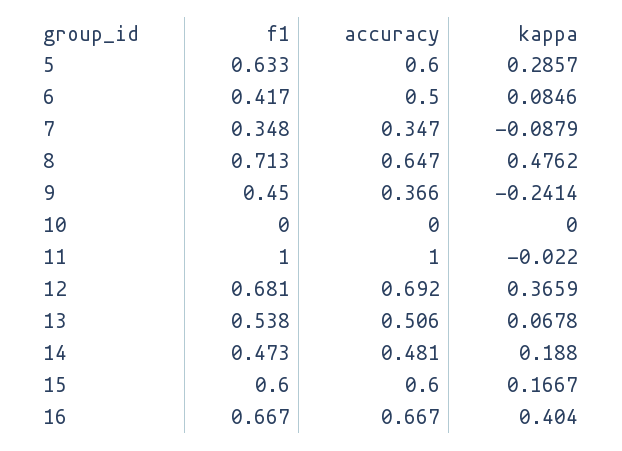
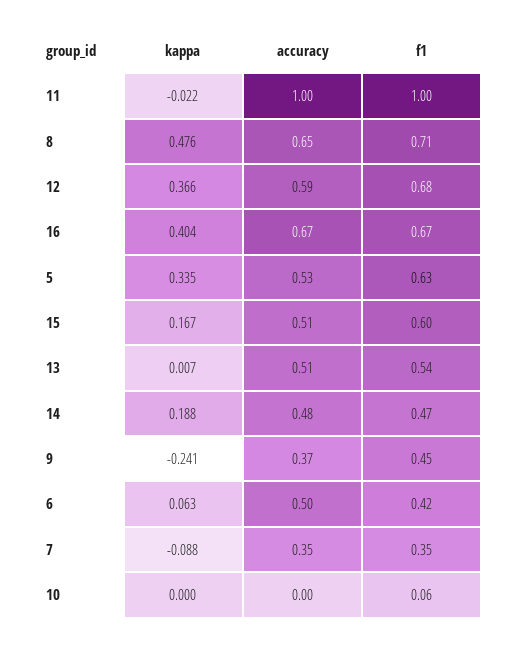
accuracy, 5: 0.6 -> 0.53
kappa, 5: 0.2857 -> 0.335
kappa, 6: 0.0846 -> 0.063
f1, 10: 0 -> 0.06
accuracy, 12: 0.692 -> 0.59
kappa, 13: 0.0678 -> 0.007
accuracy, 15: 0.6 -> 0.51

